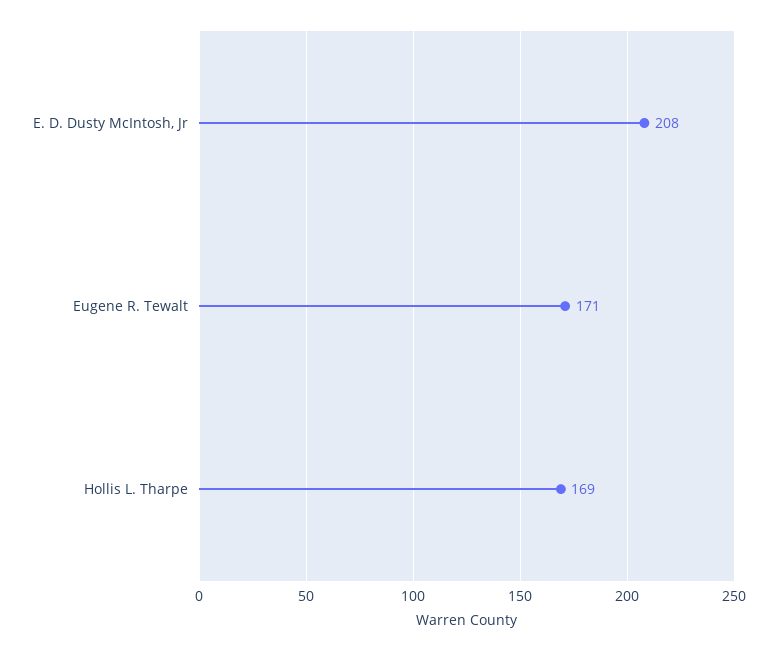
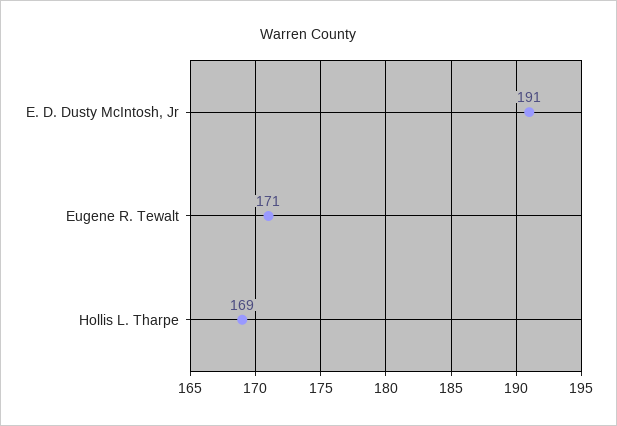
E. D. Dusty McIntosh, Jr: 208 -> 191

